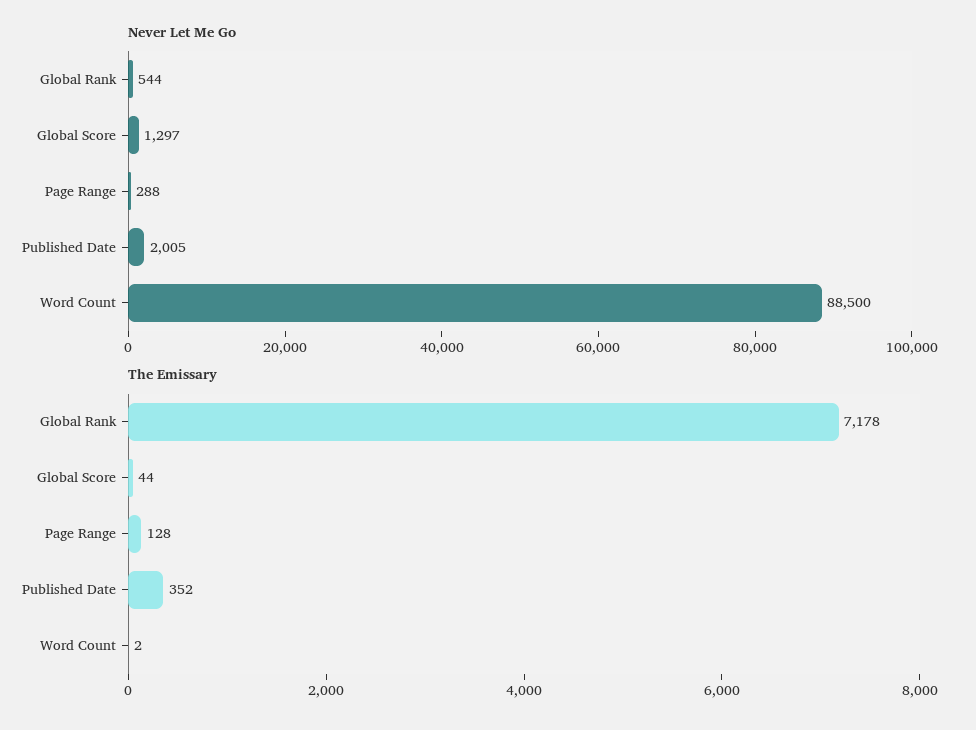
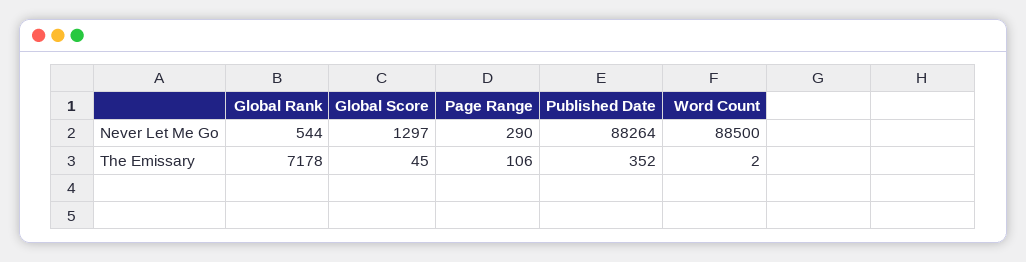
Never Let Me Go, Page Range: 288 -> 290
Never Let Me Go, Published Date: 2005 -> 88264
The Emissary, Global Score: 44 -> 45
The Emissary, Page Range: 128 -> 106

